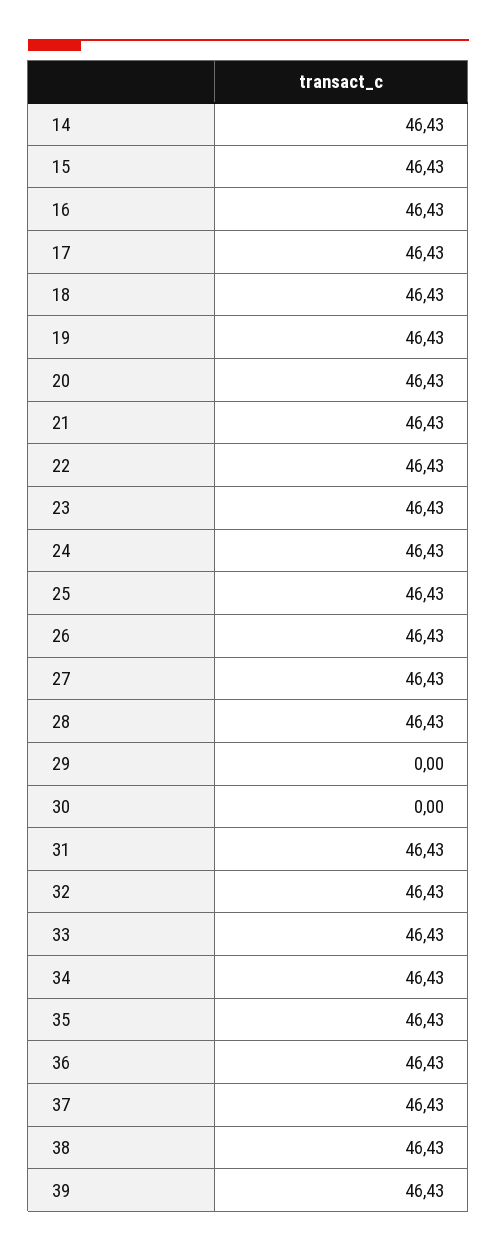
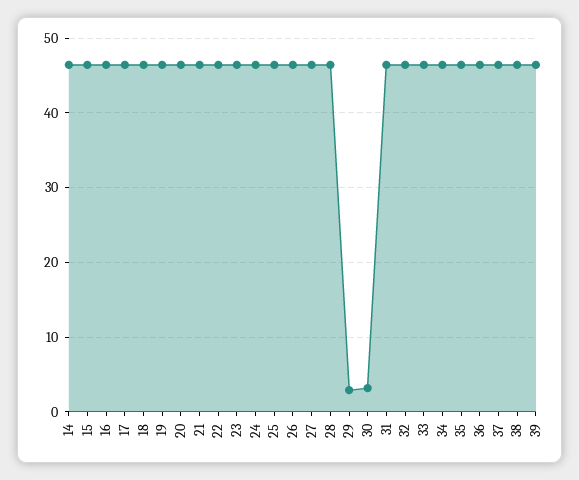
29: 0 -> 3
30: 0 -> 3

